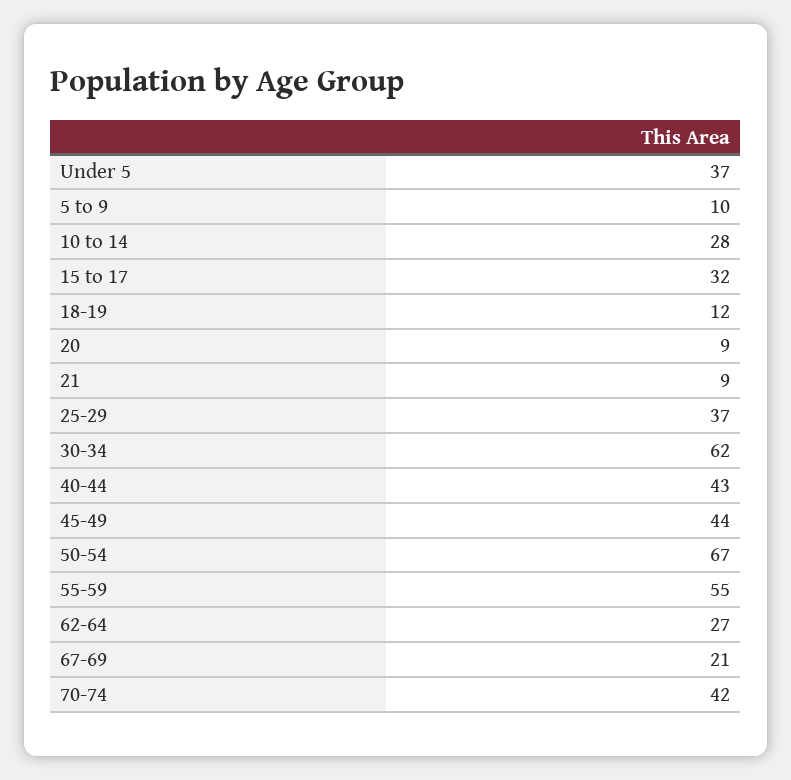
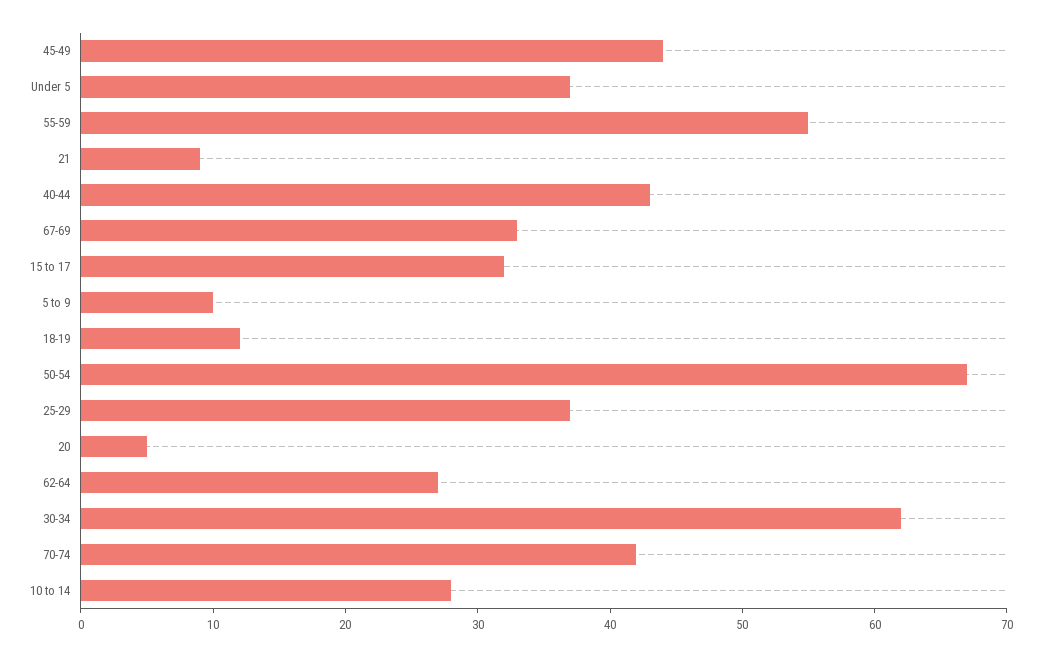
20: 9 -> 5
67-69: 21 -> 33

